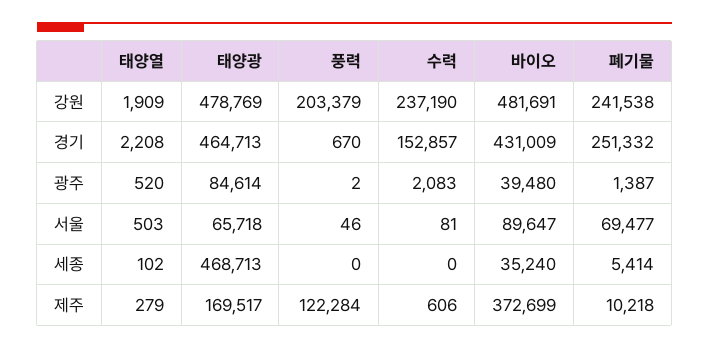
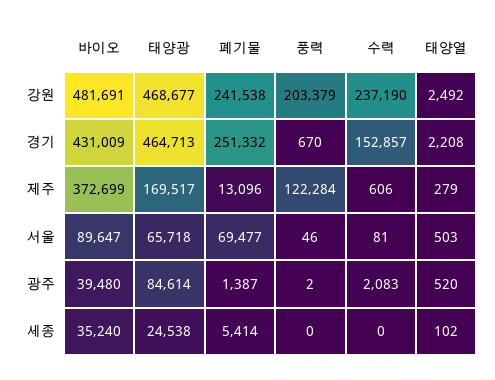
태양열, 강원: 1909 -> 2492
태양광, 강원: 478769 -> 468677
태양광, 세종: 468713 -> 24538
폐기물, 제주: 10218 -> 13096

